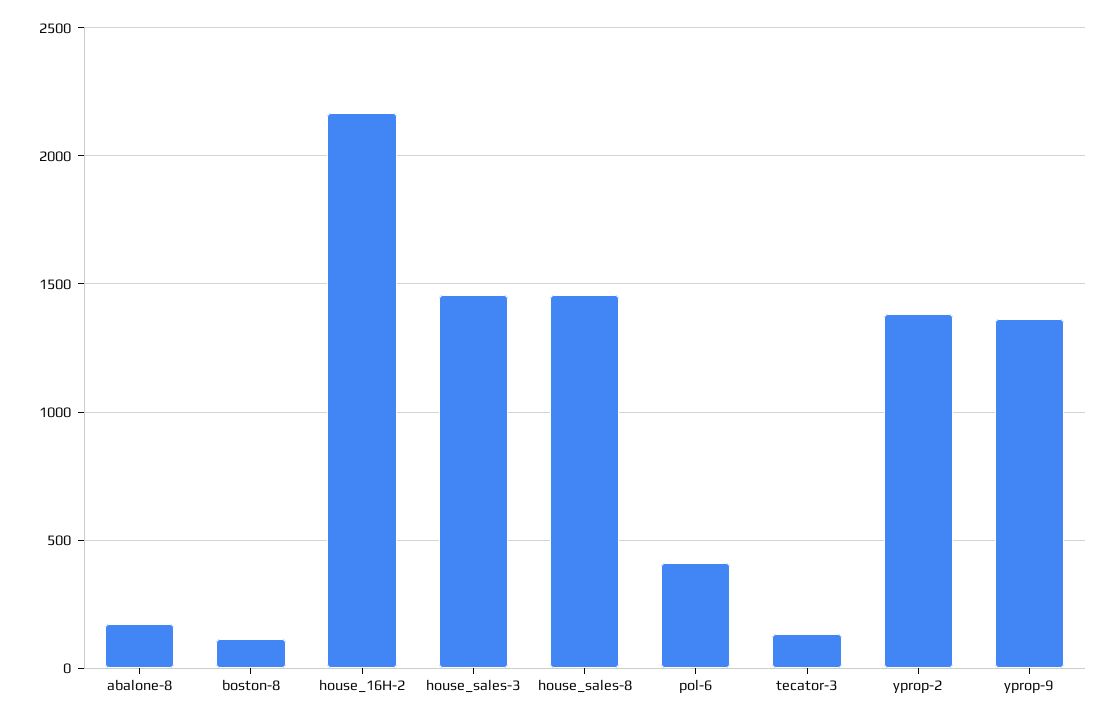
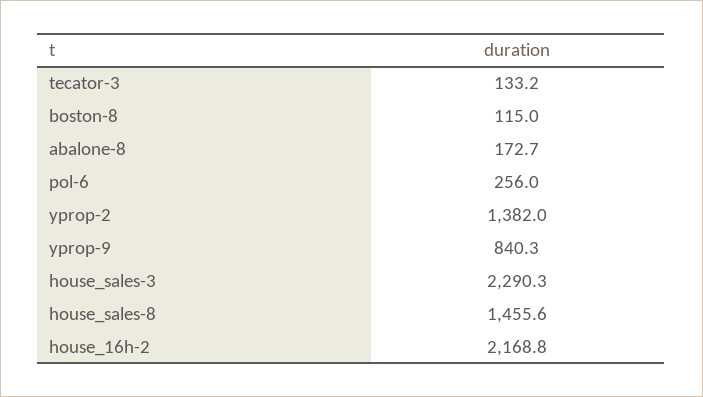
house_sales-3: 1450 -> 2290.3
pol-6: 400 -> 256
yprop-9: 1350 -> 840.3

